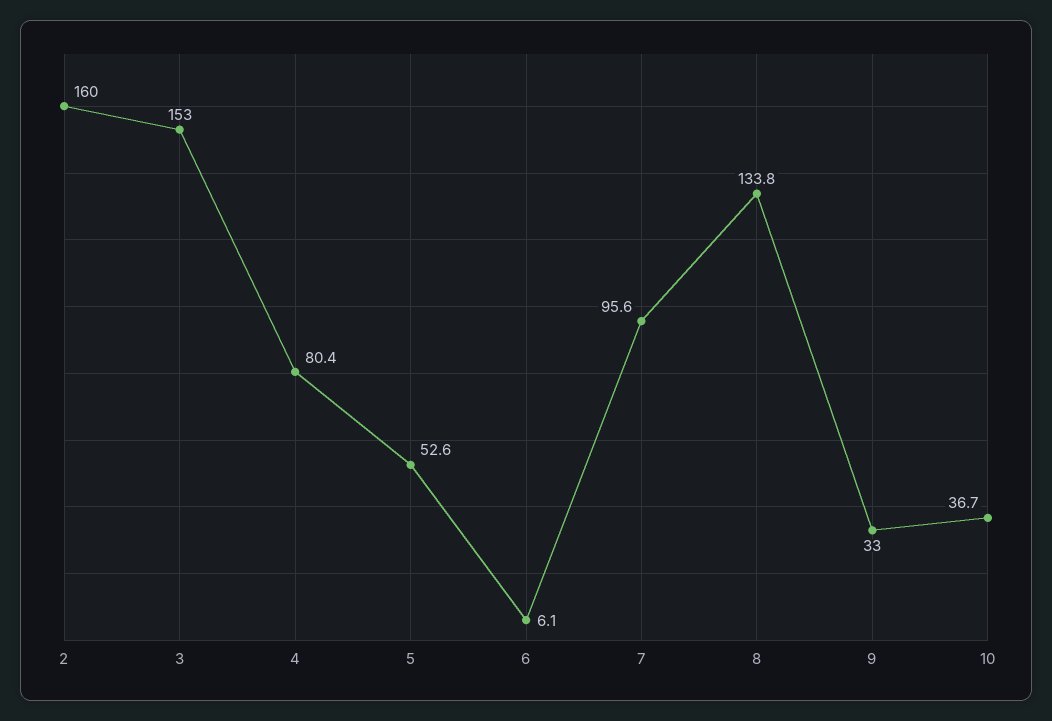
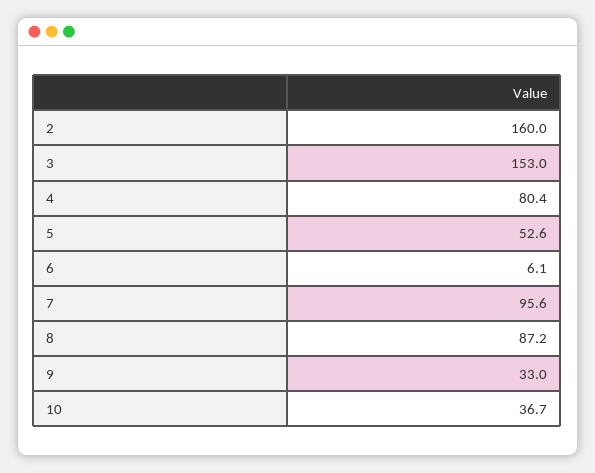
8: 133.8 -> 87.2

